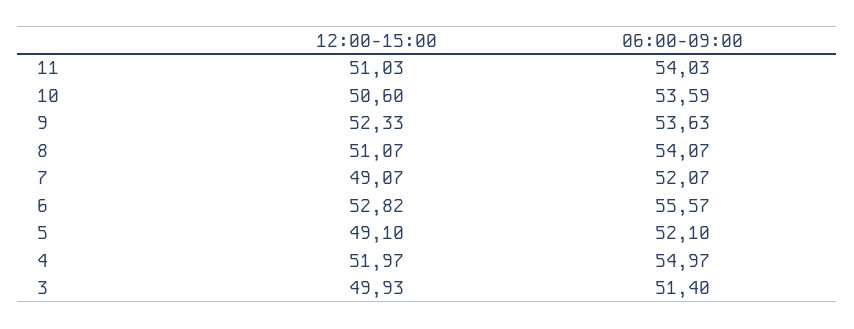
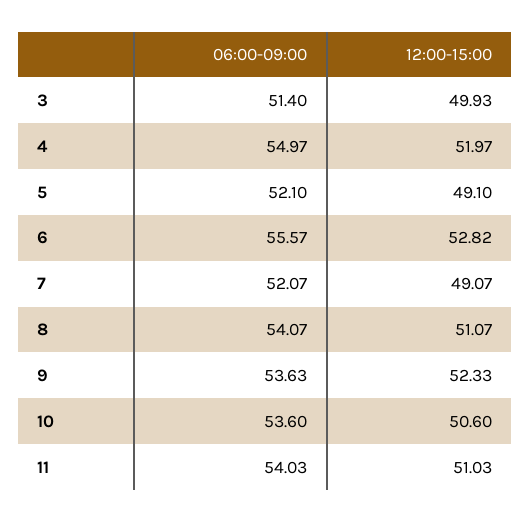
06:00-09:00, 10: 53.59 -> 53.6

